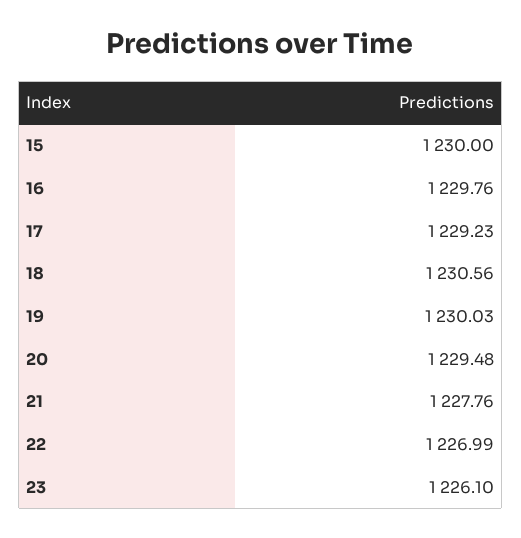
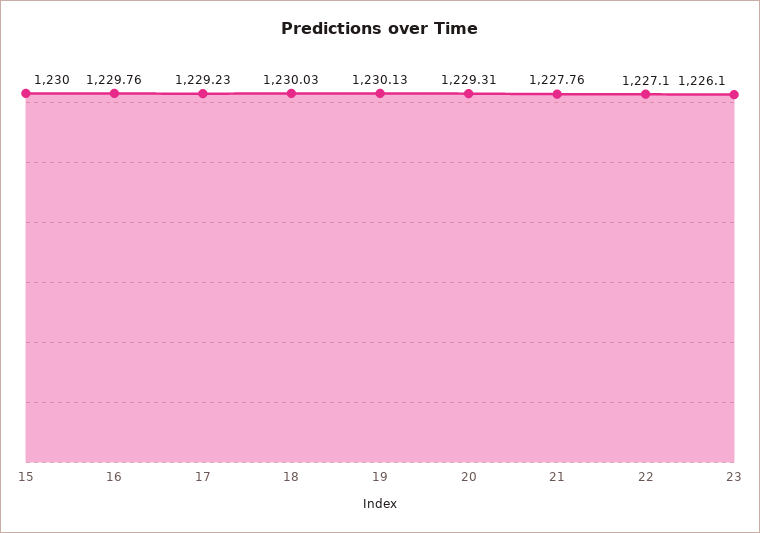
18: 1230.56 -> 1230.03
19: 1230.03 -> 1230.13
20: 1229.48 -> 1229.31
22: 1226.99 -> 1227.1

